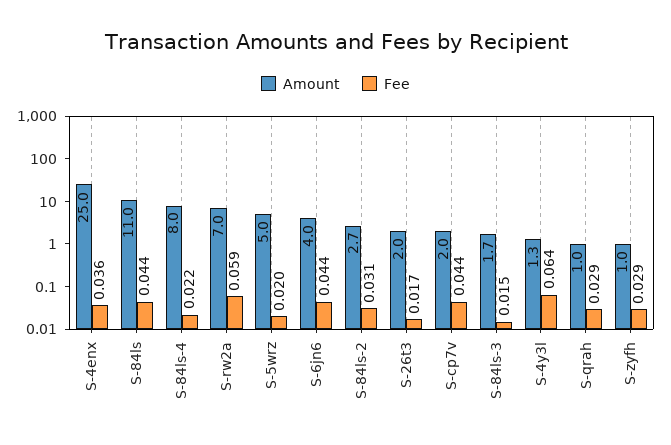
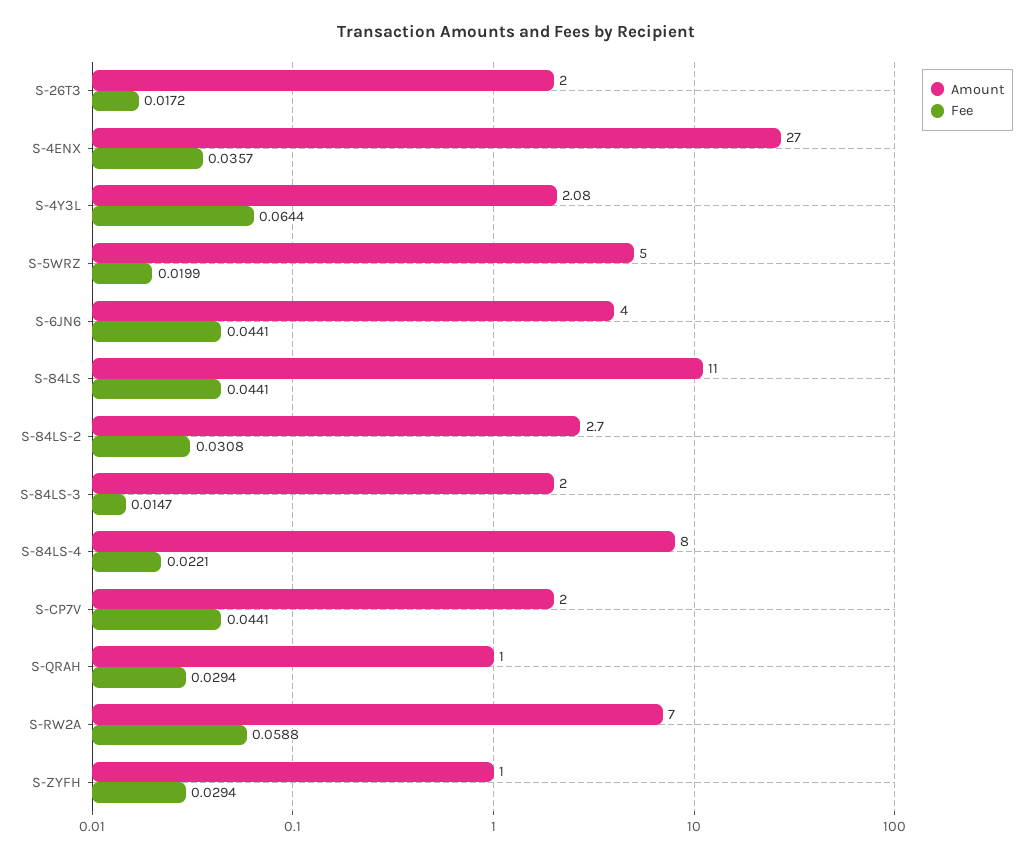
Amount, S-4enx: 25 -> 27
Amount, S-84ls-3: 1.7 -> 2
Amount, S-4y3l: 1.3 -> 2.08

